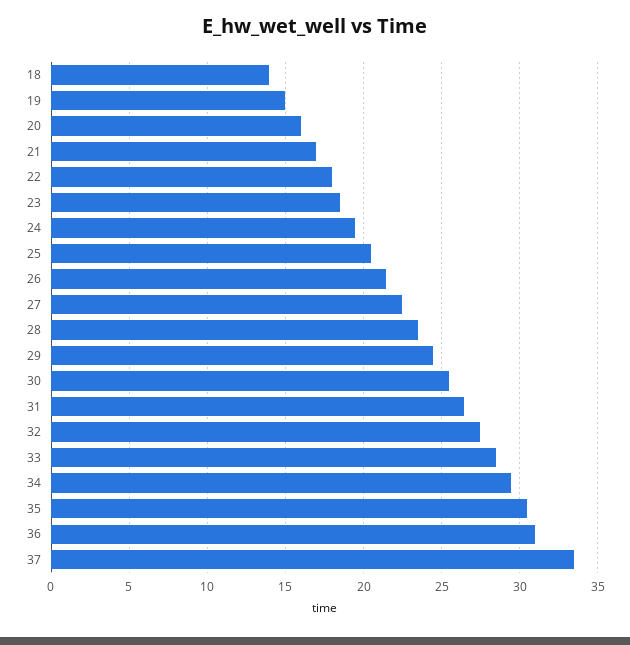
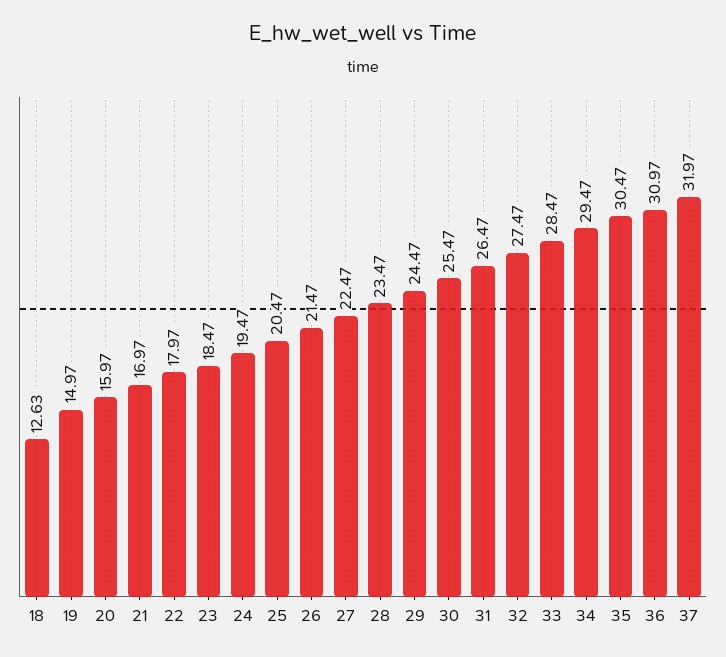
18: 14 -> 12.63
37: 33.5 -> 31.97

